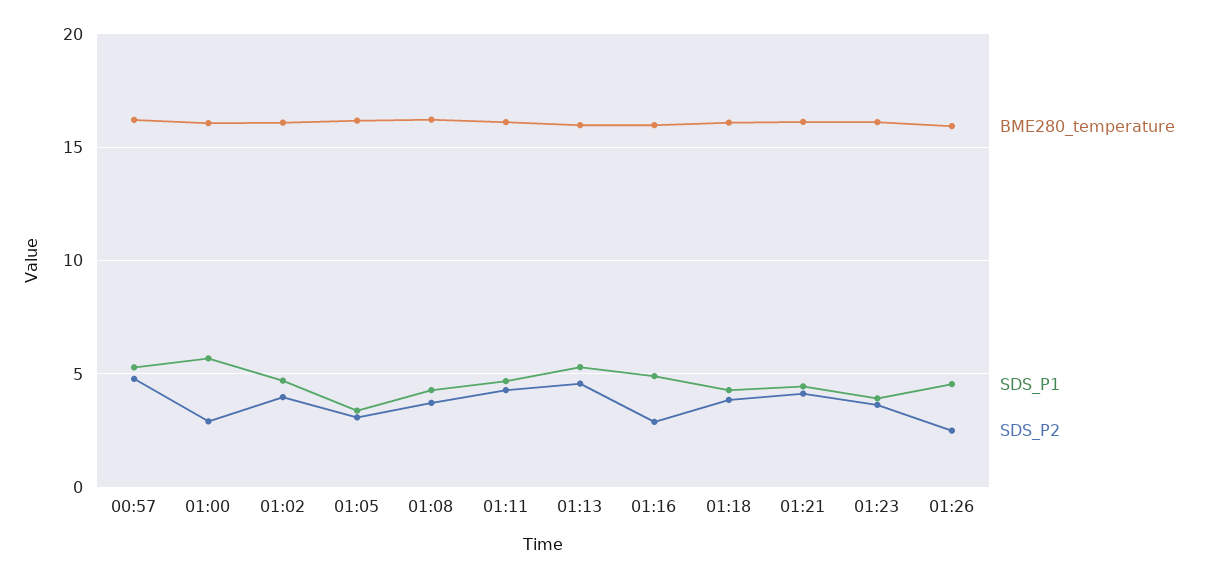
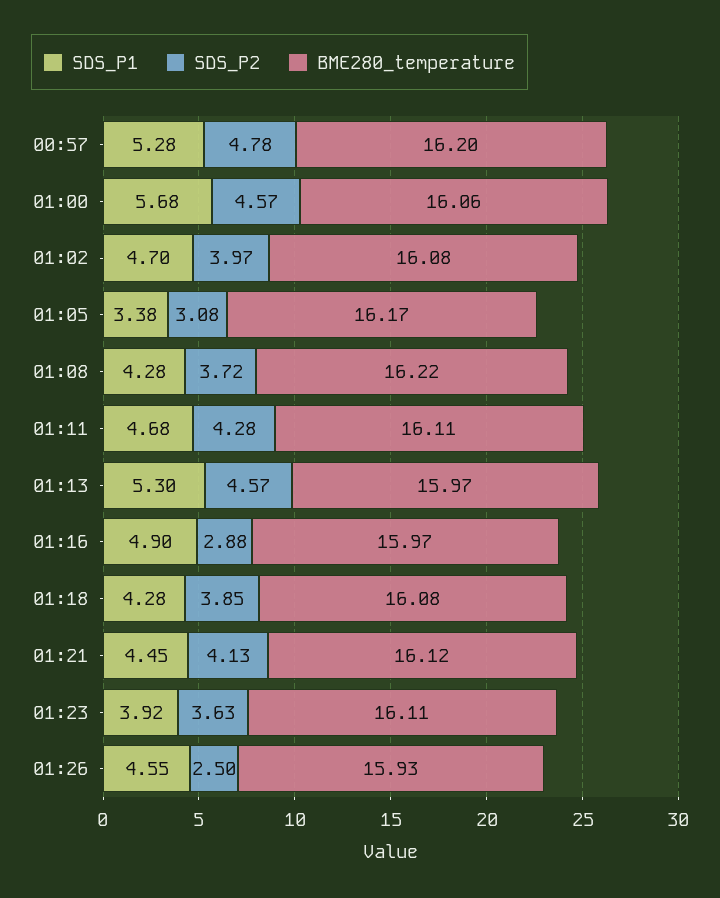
SDS_P2, 01:00: 3 -> 4.57

